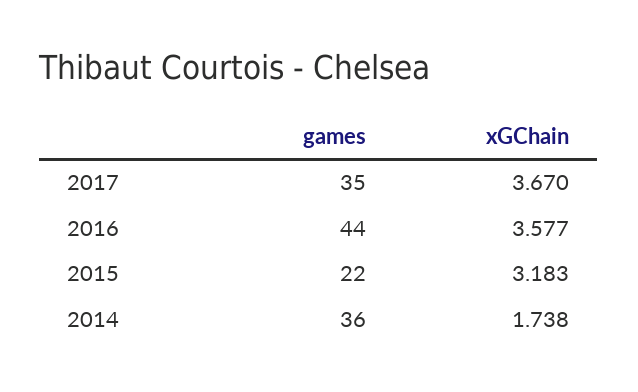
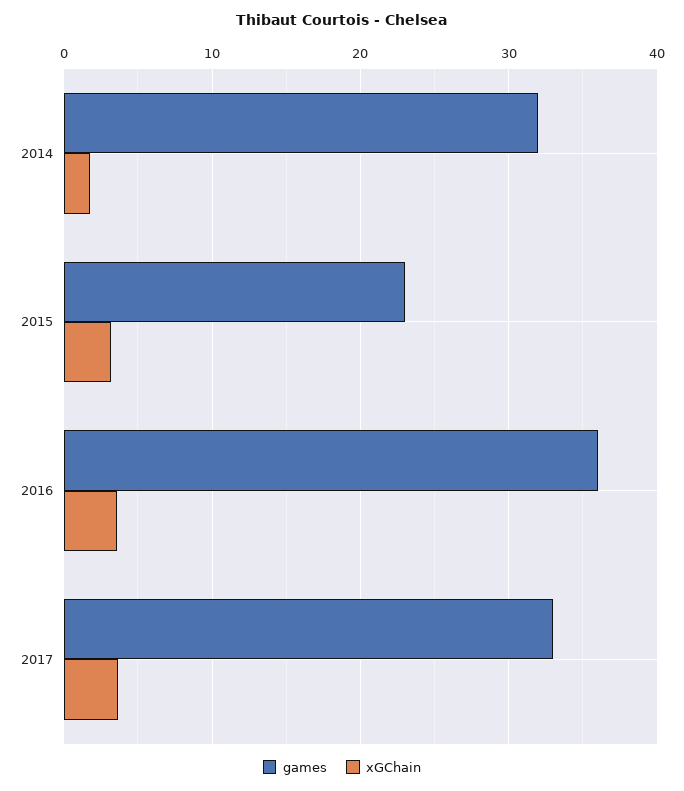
games, 2017: 35 -> 33
games, 2016: 44 -> 36
games, 2015: 22 -> 23
games, 2014: 36 -> 32

